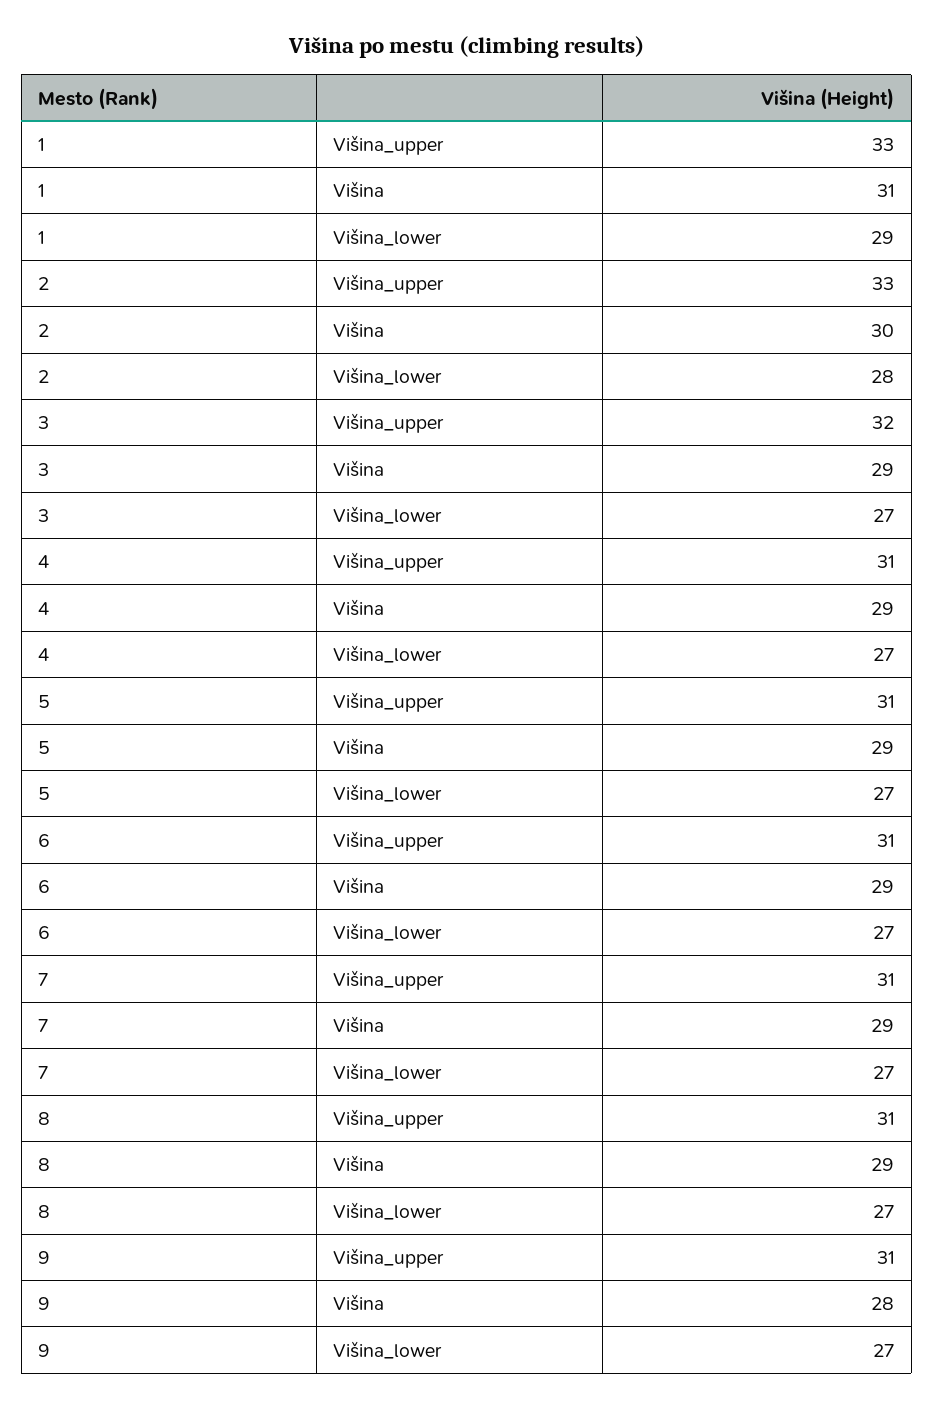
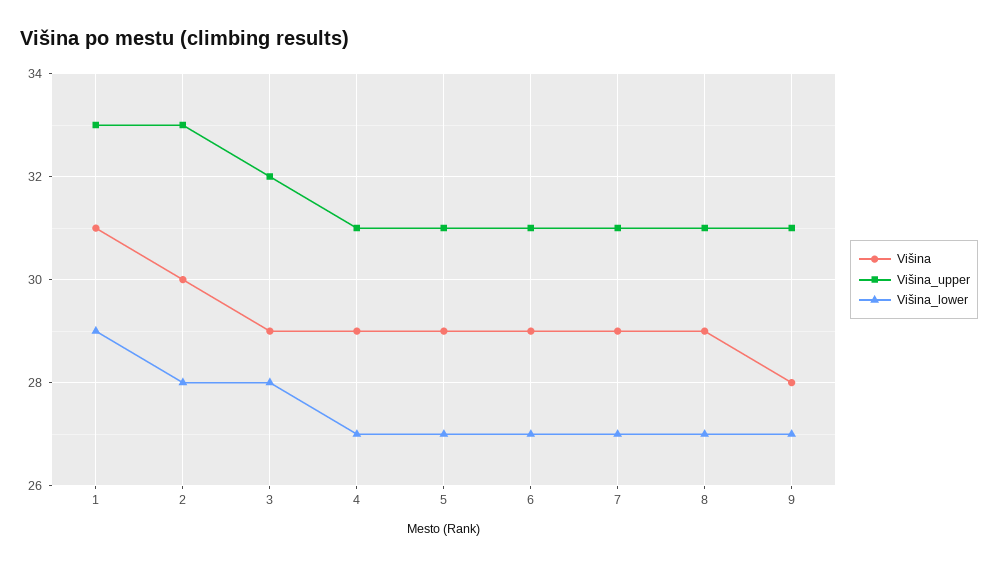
Višina_lower, 3: 27 -> 28

